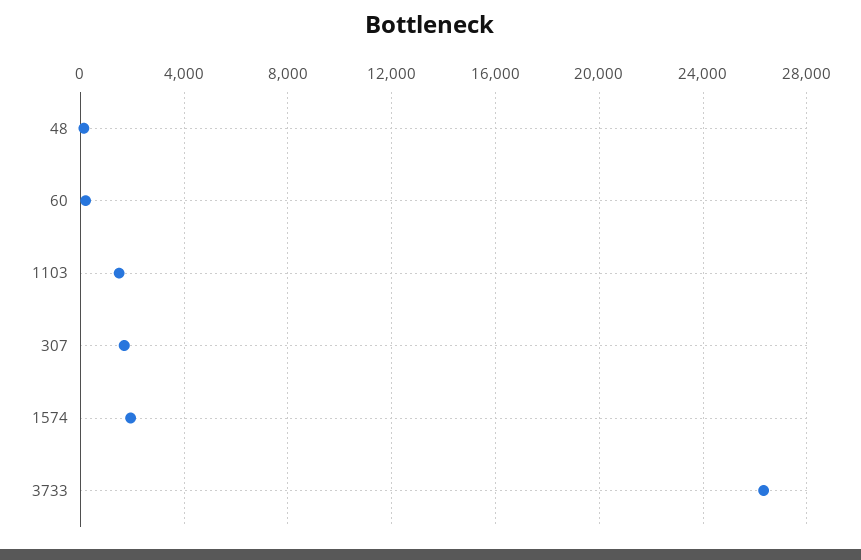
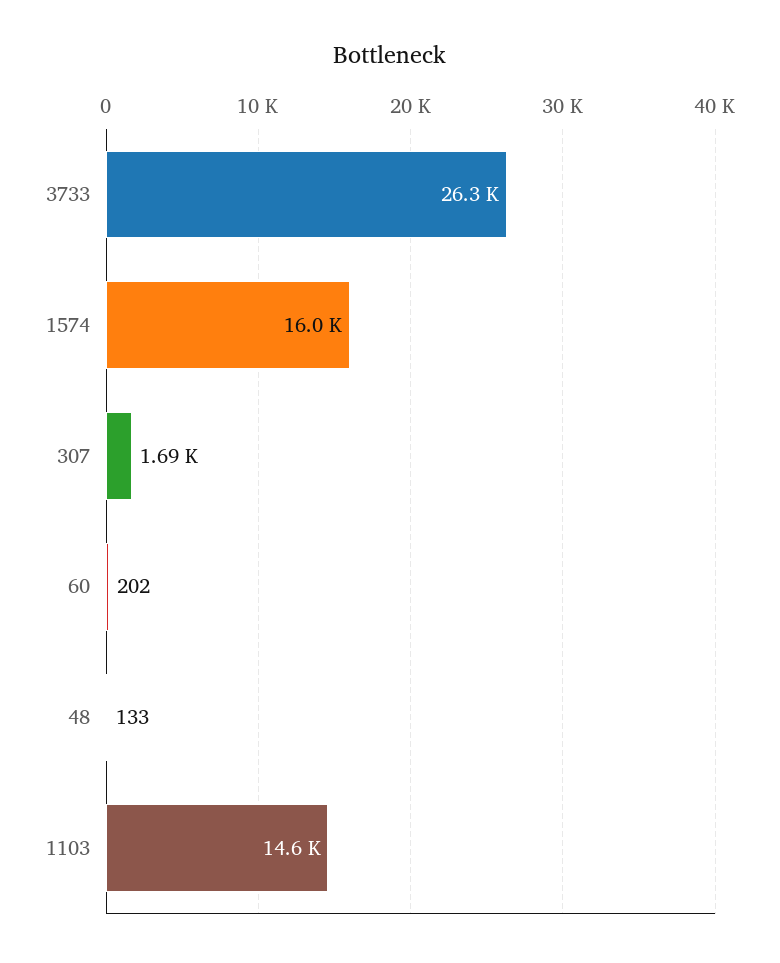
1103: 1500 -> 14600
1574: 2000 -> 16000

